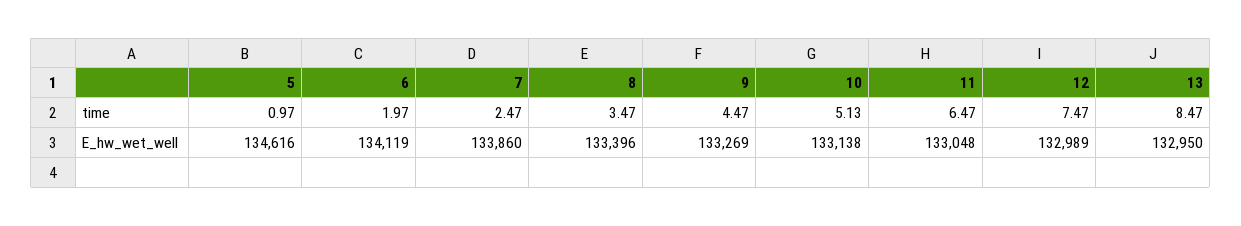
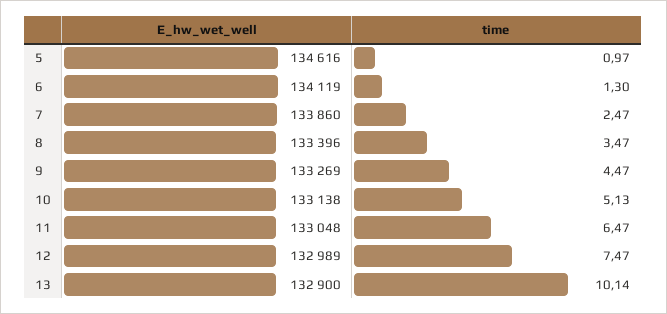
6, time: 1.97 -> 1.3
13, time: 8.47 -> 10.14
13, E_hw_wet_well: 132950 -> 132900

